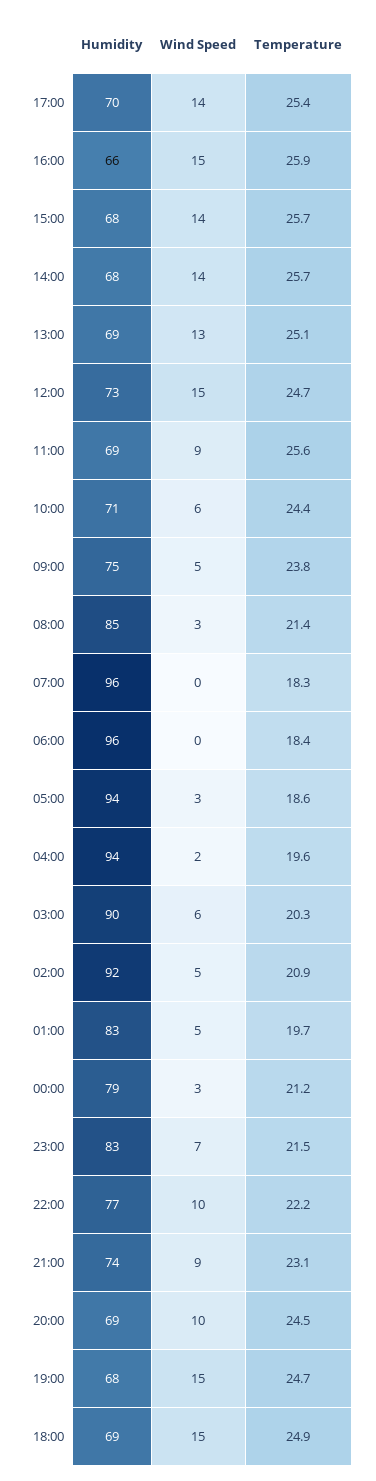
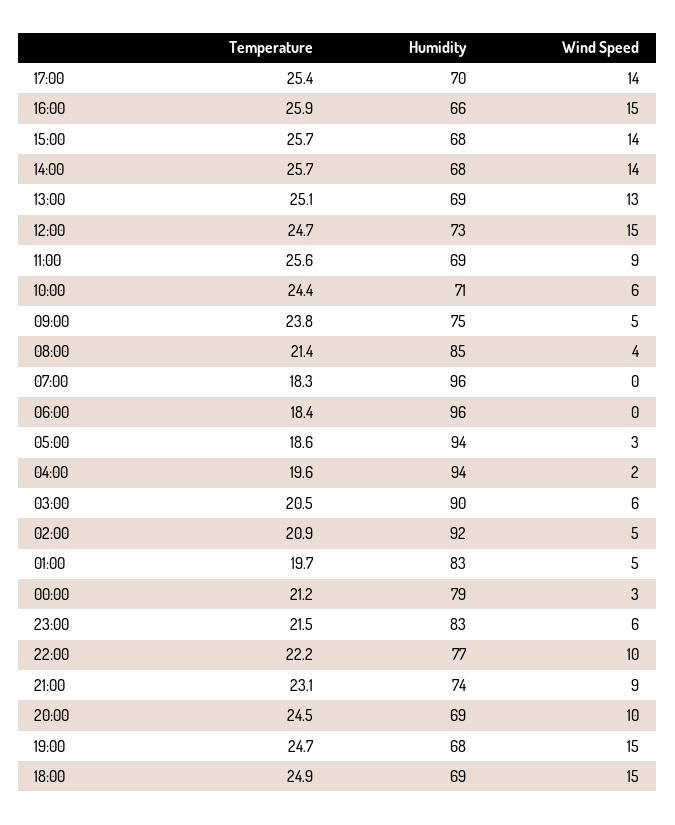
Wind Speed, 08:00: 3 -> 4
Temperature, 03:00: 20.3 -> 20.5
Wind Speed, 23:00: 7 -> 6

